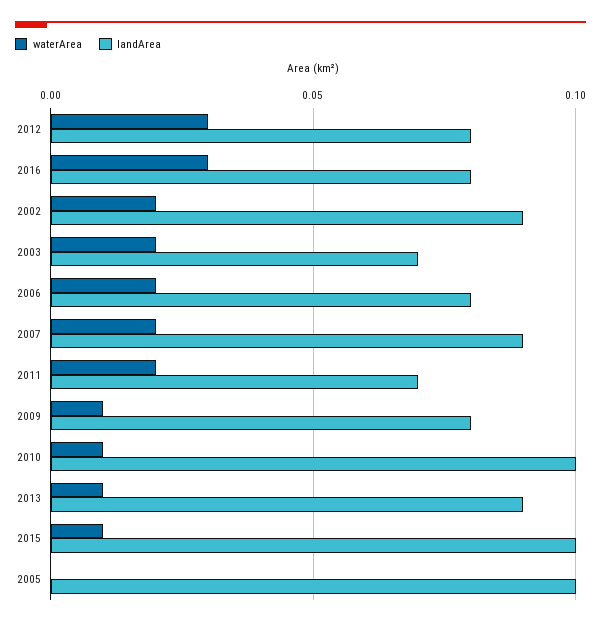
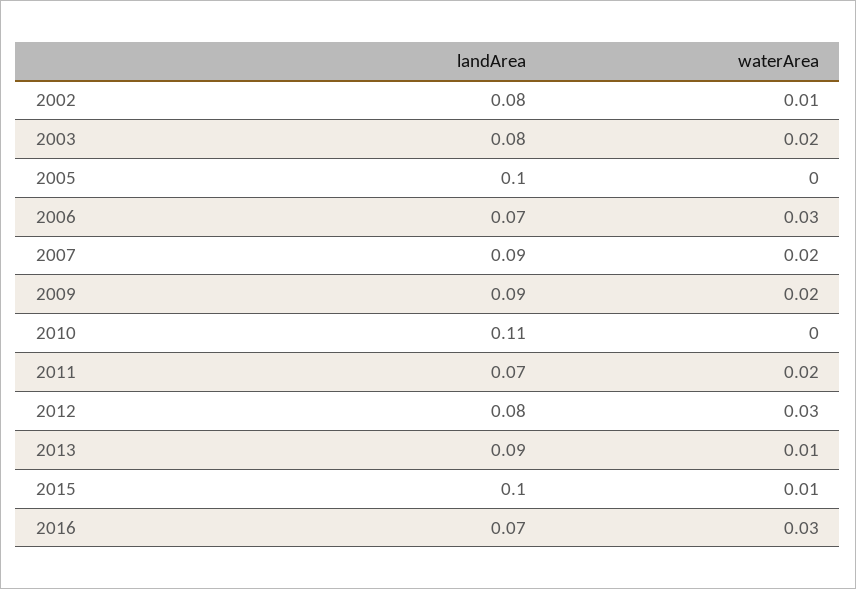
landArea, 2016: 0.08 -> 0.07
waterArea, 2002: 0.02 -> 0.01
landArea, 2002: 0.09 -> 0.08
landArea, 2003: 0.07 -> 0.08
waterArea, 2006: 0.02 -> 0.03
landArea, 2006: 0.08 -> 0.07
waterArea, 2009: 0.01 -> 0.02
landArea, 2009: 0.08 -> 0.09
waterArea, 2010: 0.01 -> 0
landArea, 2010: 0.1 -> 0.11

